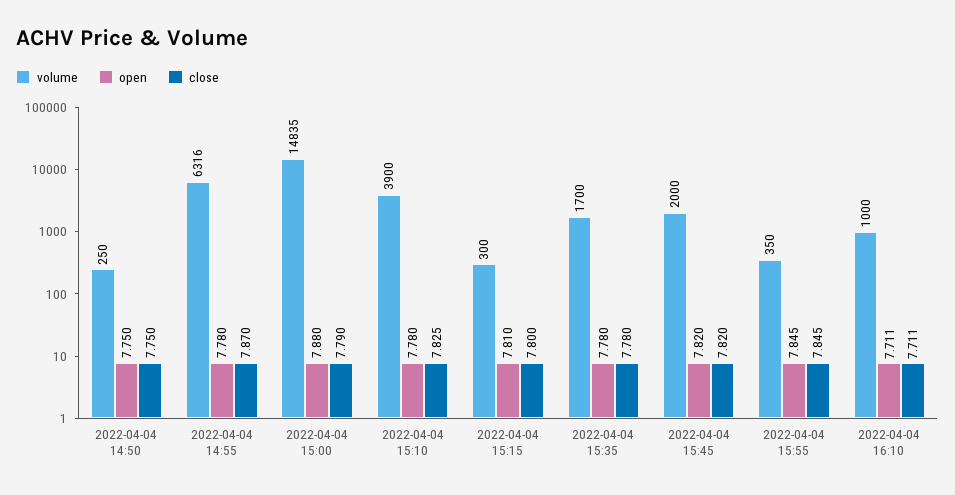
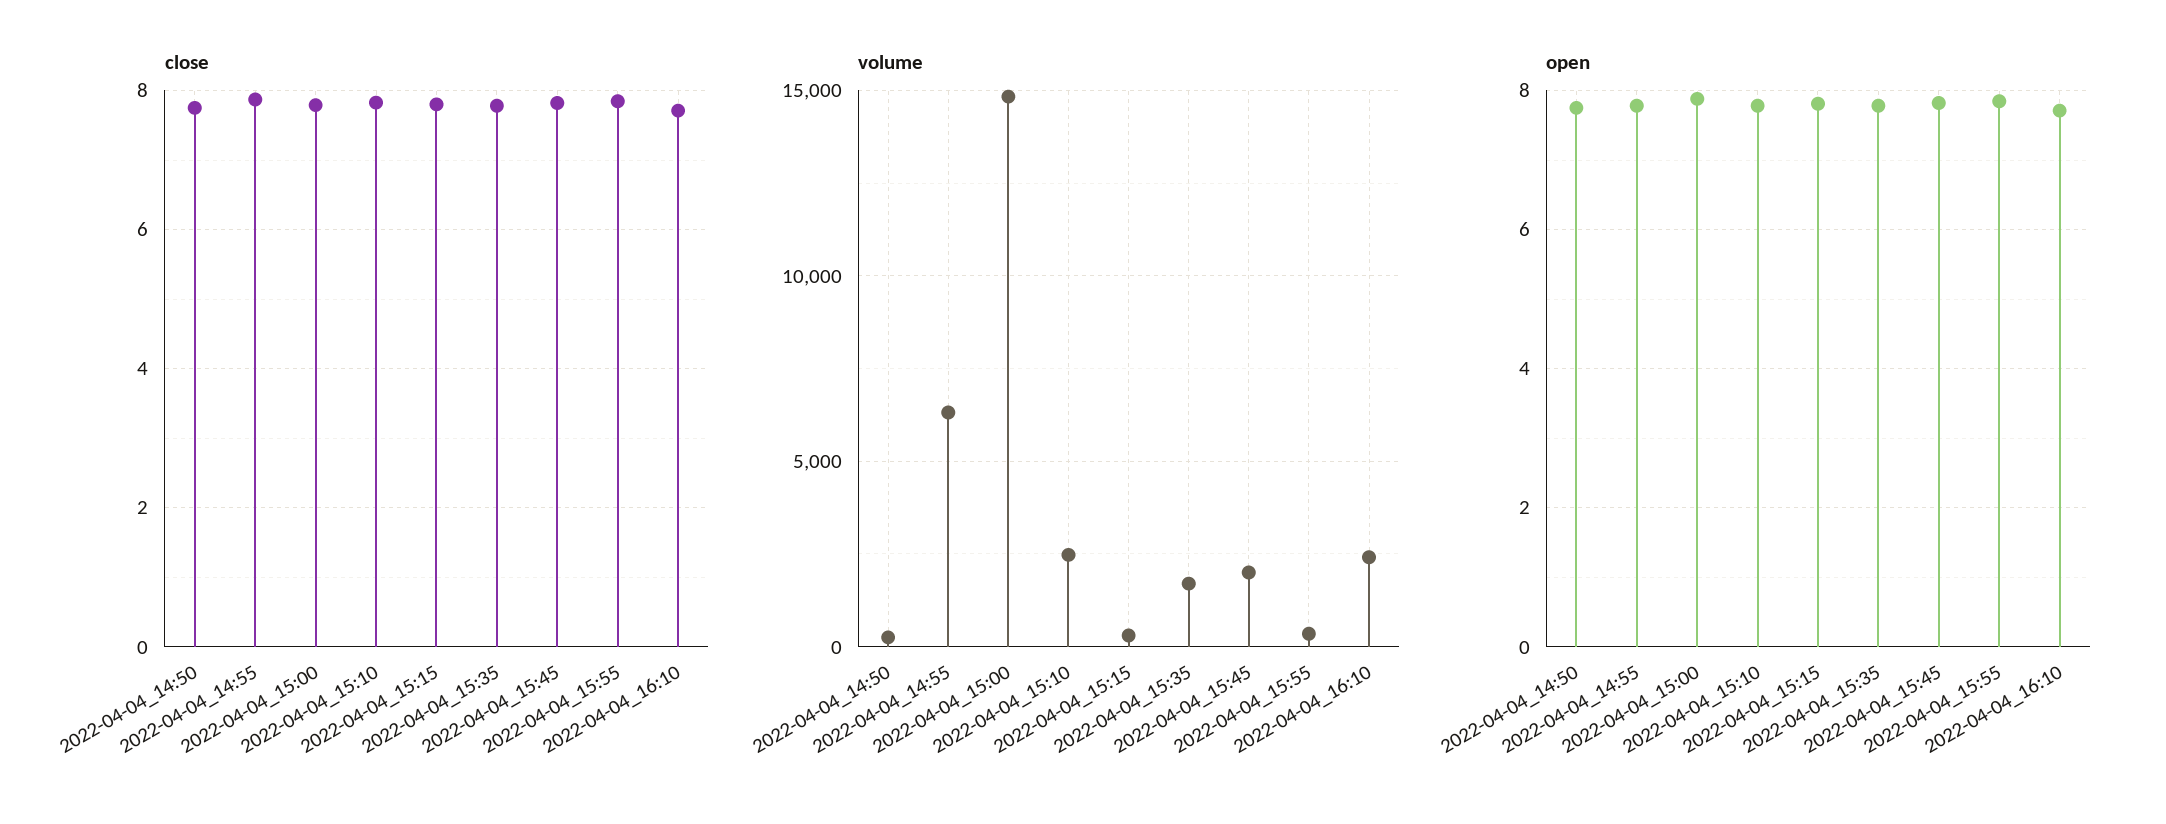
volume, 2022-04-04 15:10: 3900 -> 2500
volume, 2022-04-04 16:10: 1000 -> 2500

